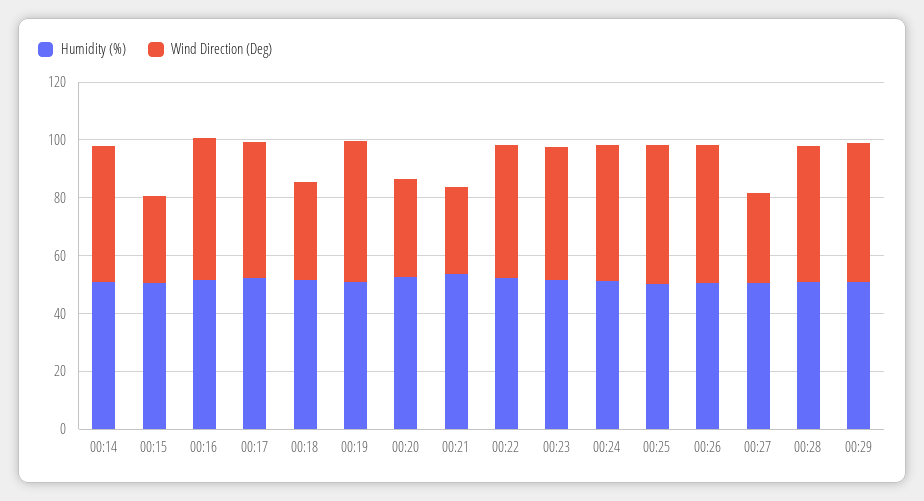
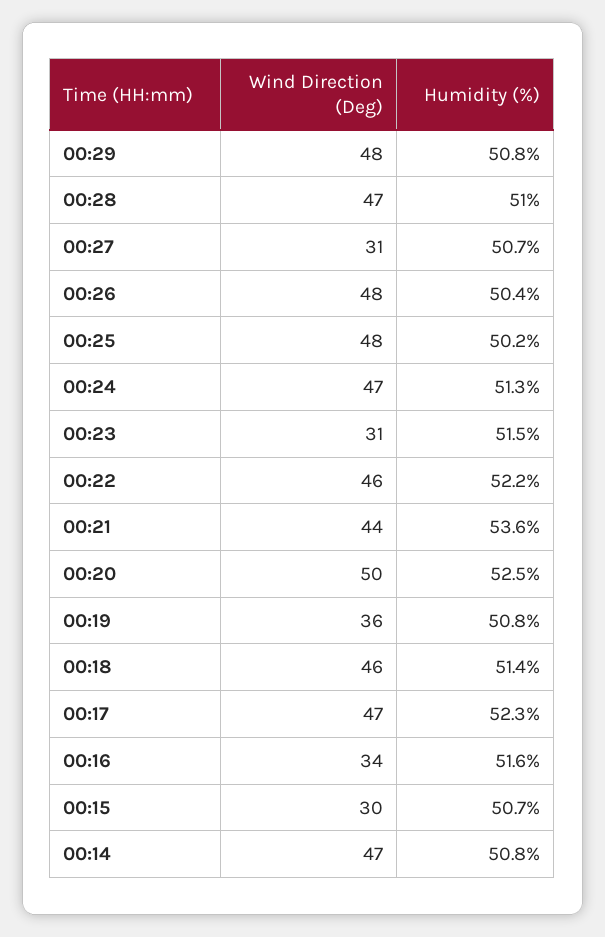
Wind Direction (Deg), 00:16: 50 -> 34
Wind Direction (Deg), 00:18: 35 -> 46
Wind Direction (Deg), 00:19: 50 -> 36
Wind Direction (Deg), 00:20: 35 -> 50
Wind Direction (Deg), 00:21: 30 -> 44
Wind Direction (Deg), 00:23: 45 -> 31

